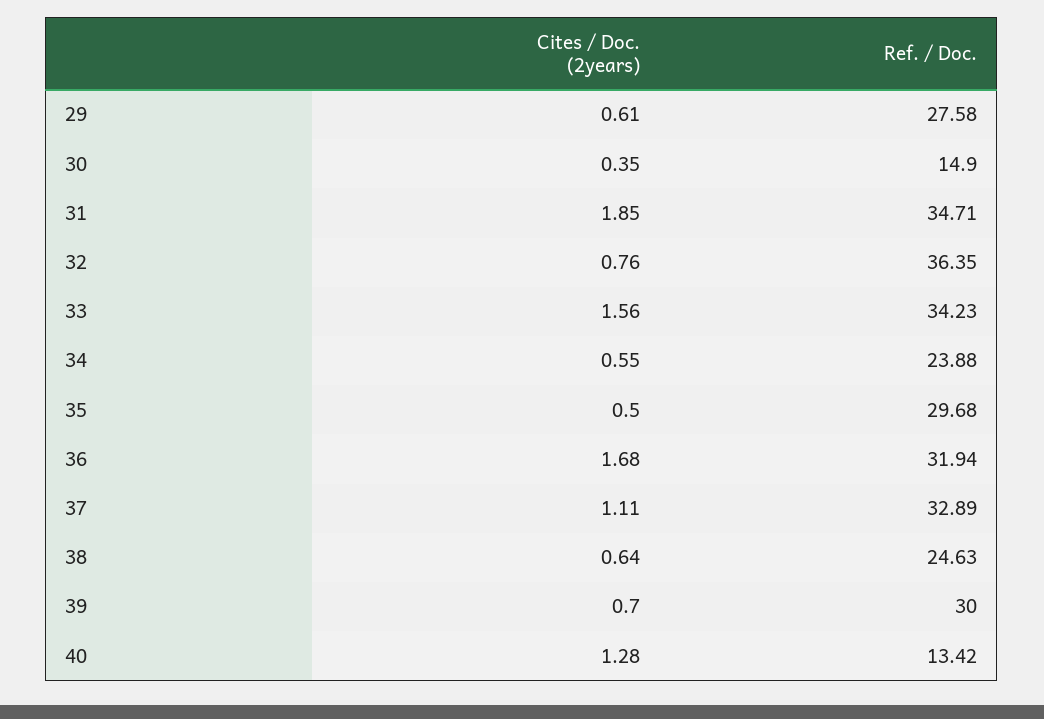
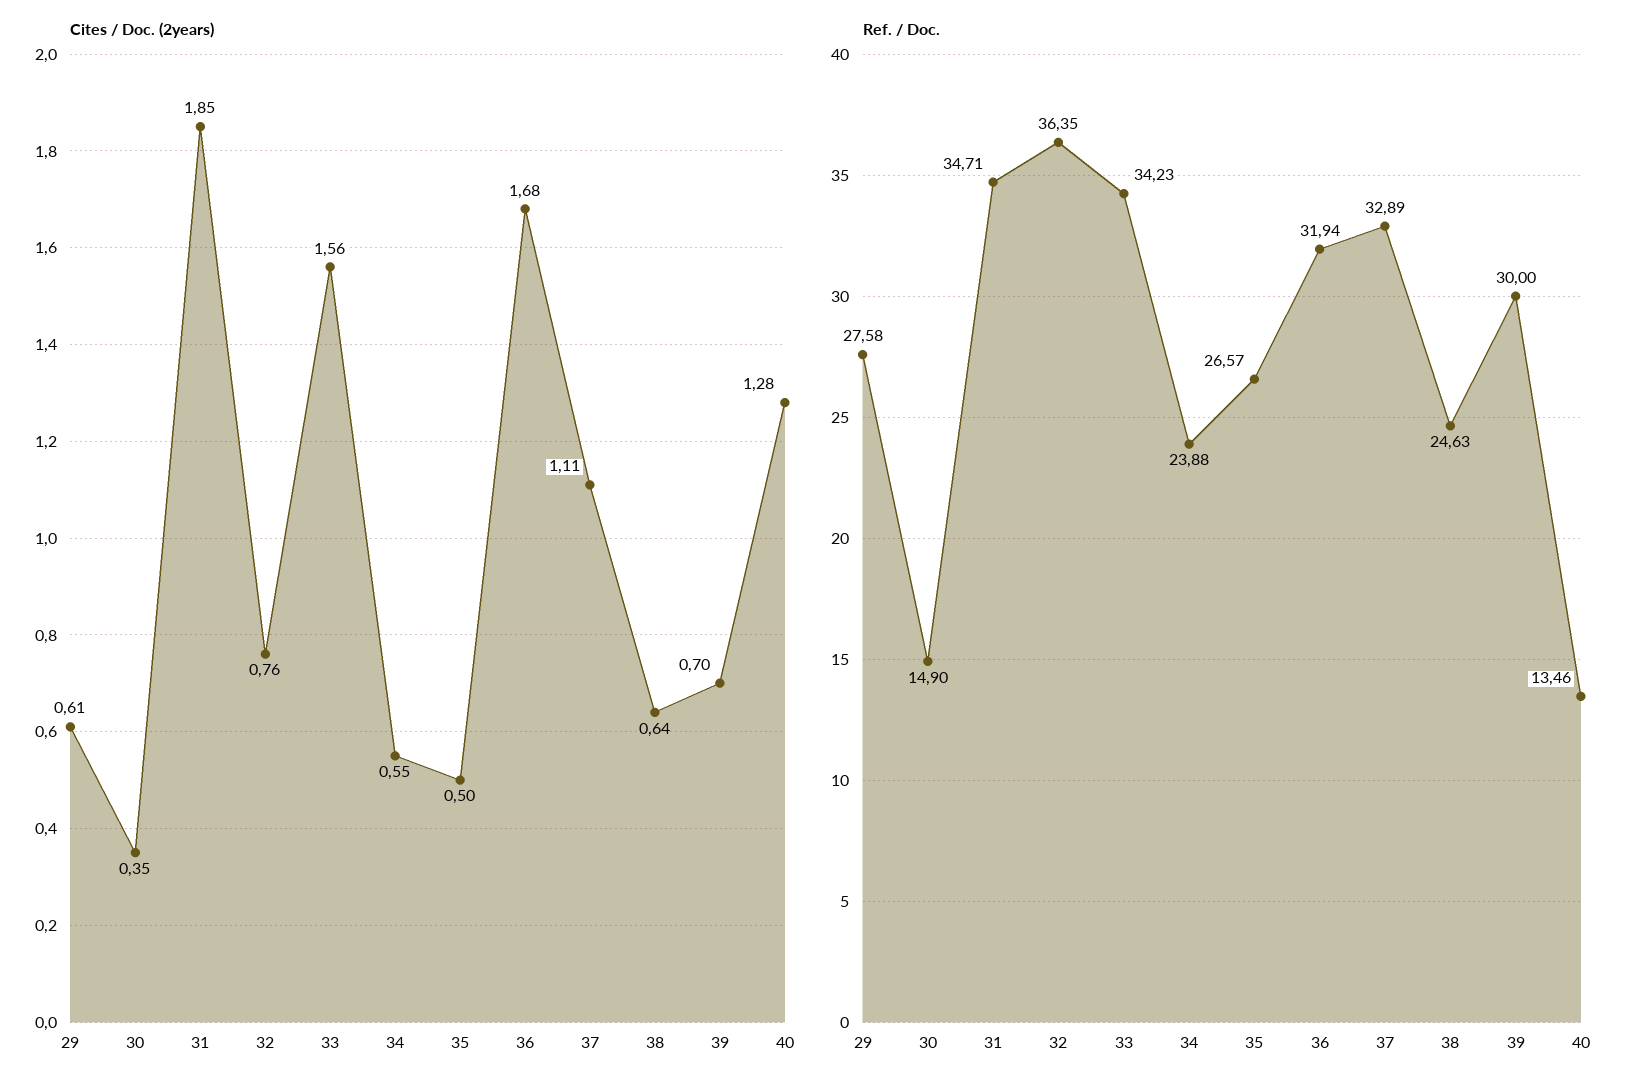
Ref. / Doc., 35: 29.68 -> 26.57
Ref. / Doc., 40: 13.42 -> 13.46

